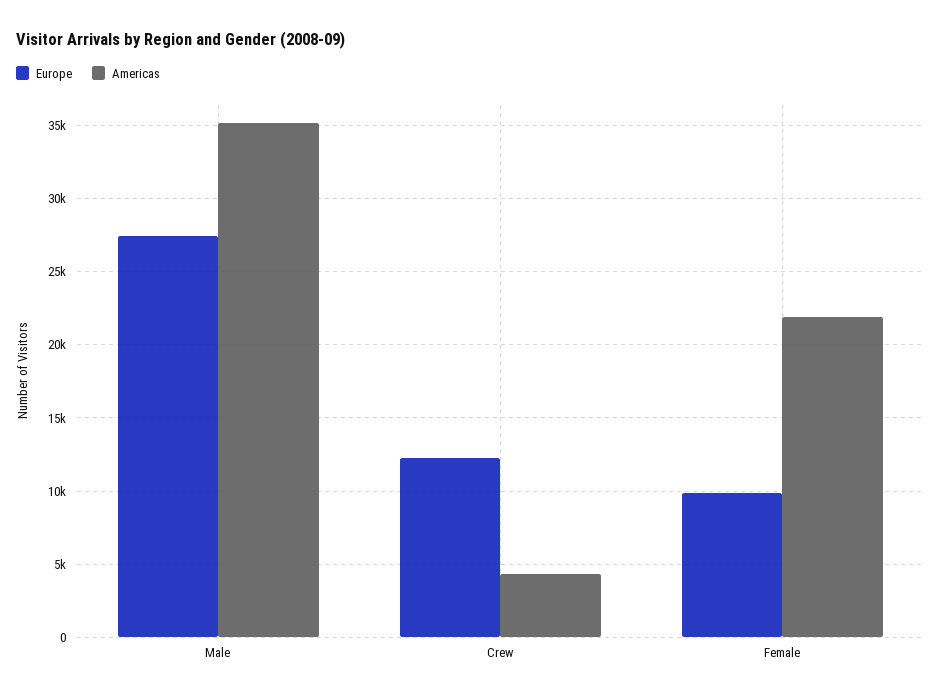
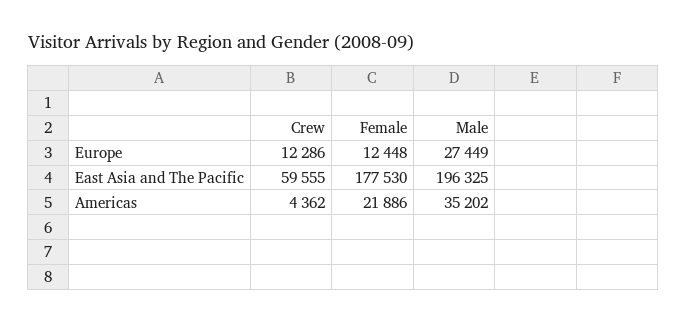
Europe, Female: 10000 -> 12448
East Asia and The Pacific, Crew: none -> 59555
East Asia and The Pacific, Female: none -> 177530
East Asia and The Pacific, Male: none -> 196325

